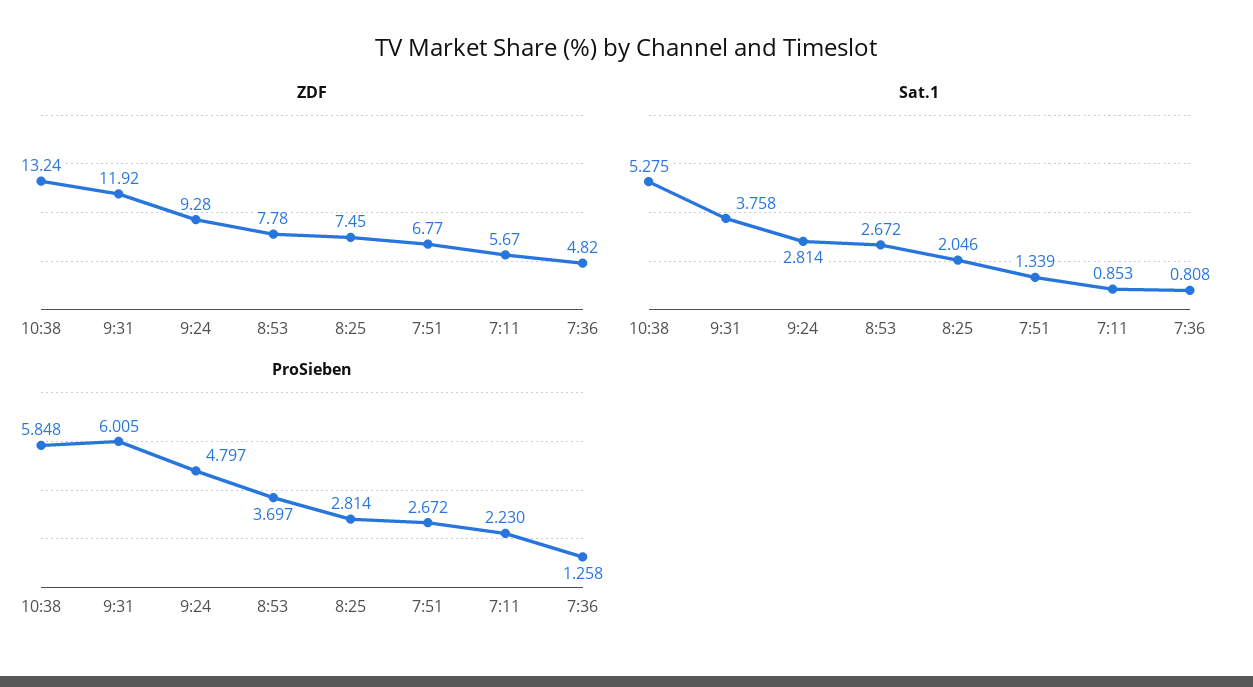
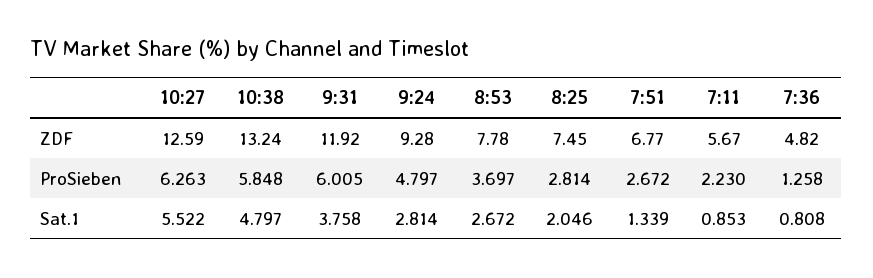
Sat.1, 10:38: 5.275 -> 4.797
ZDF, 10:27: none -> 12.59
ProSieben, 10:27: none -> 6.263
Sat.1, 10:27: none -> 5.522

